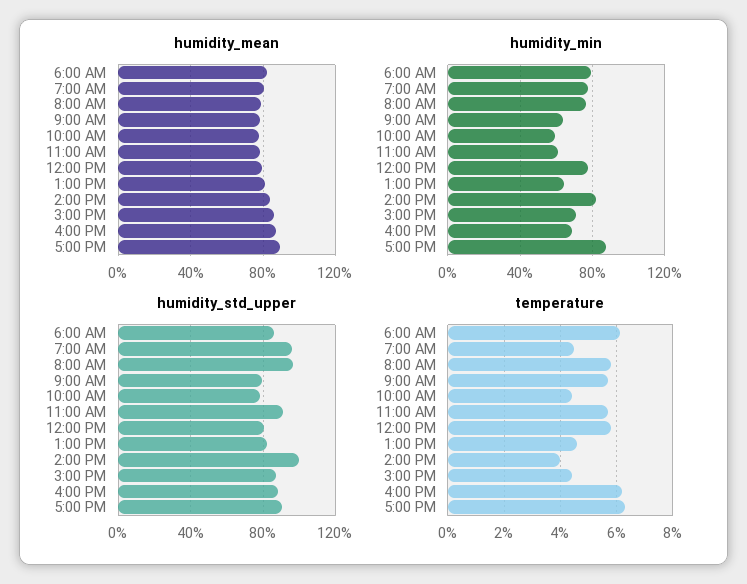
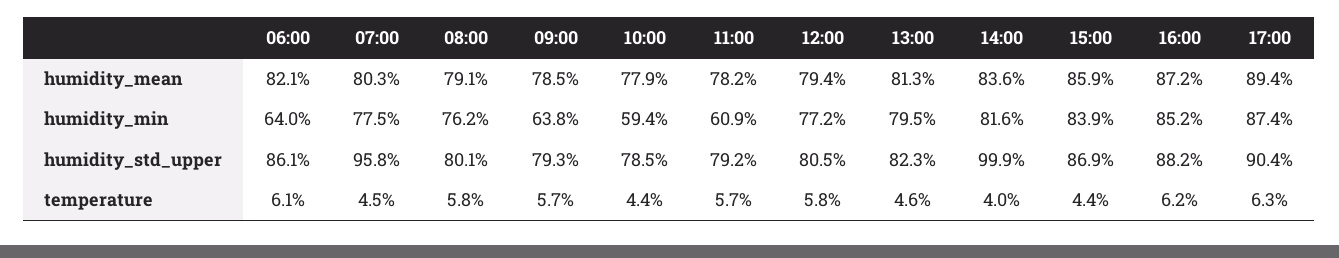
humidity_min, 6:00 AM: 80 -> 64
humidity_min, 1:00 PM: 65 -> 79.5
humidity_min, 3:00 PM: 70 -> 83.9
humidity_min, 4:00 PM: 70 -> 85.2
humidity_std_upper, 8:00 AM: 95 -> 80.1
humidity_std_upper, 11:00 AM: 90 -> 79.2

